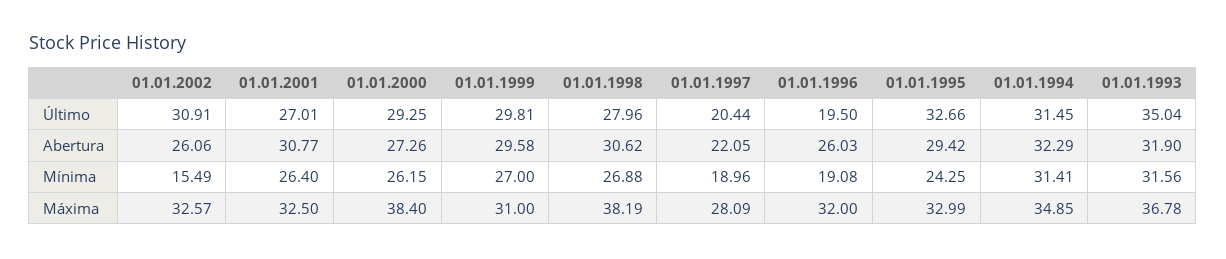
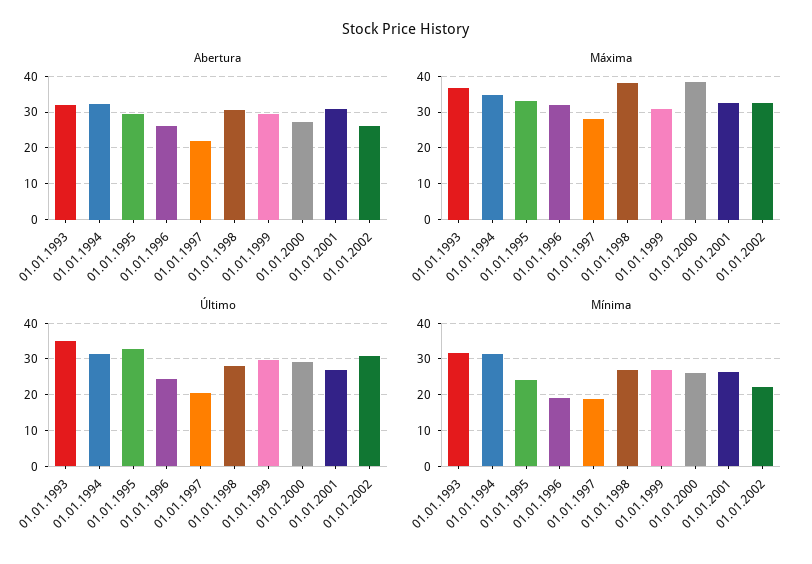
Último, 01.01.1996: 19.5 -> 24
Mínima, 01.01.2002: 15.49 -> 22

